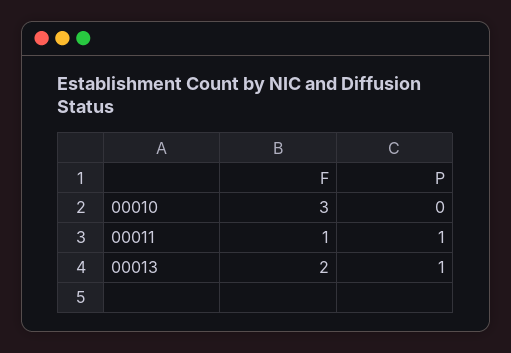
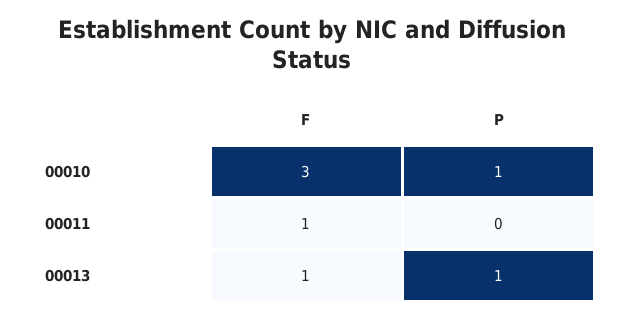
P, 00010: 0 -> 1
P, 00011: 1 -> 0
F, 00013: 2 -> 1

